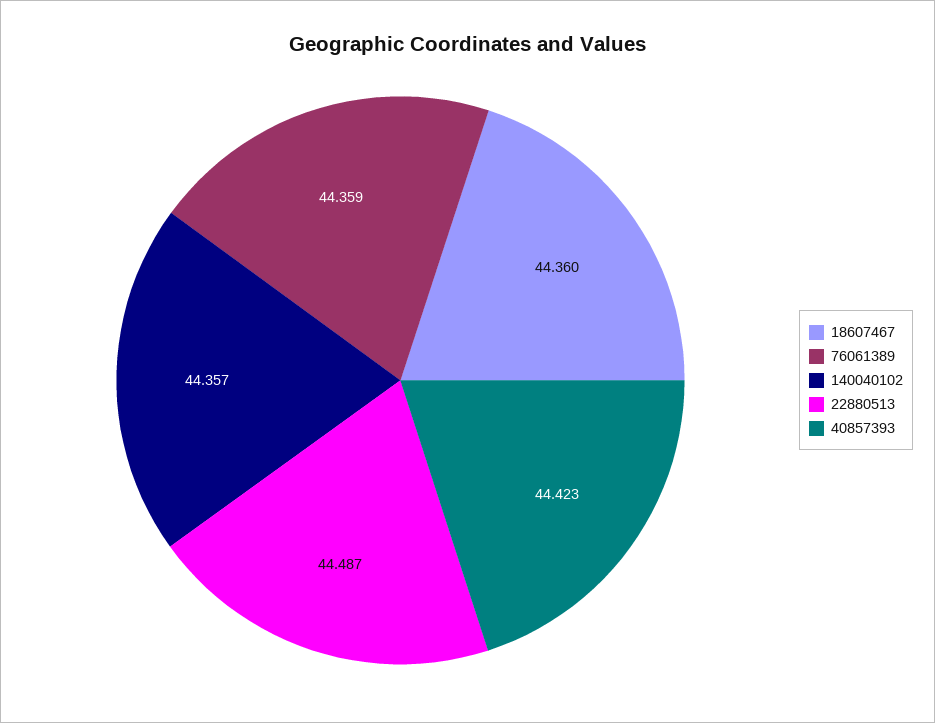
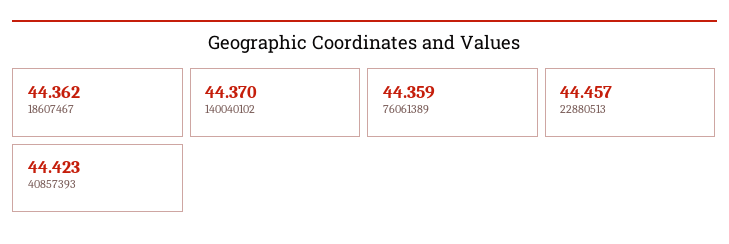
18607467: 44.36 -> 44.362
140040102: 44.357 -> 44.37
22880513: 44.487 -> 44.457

